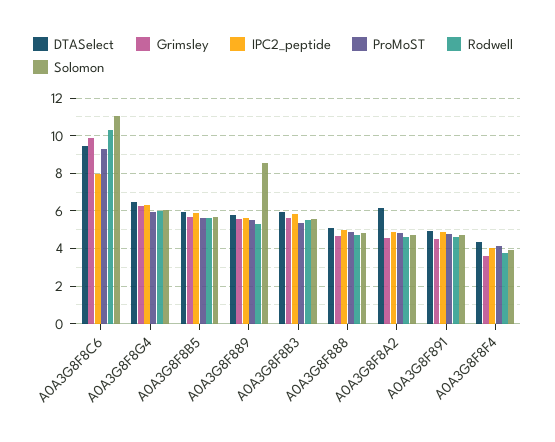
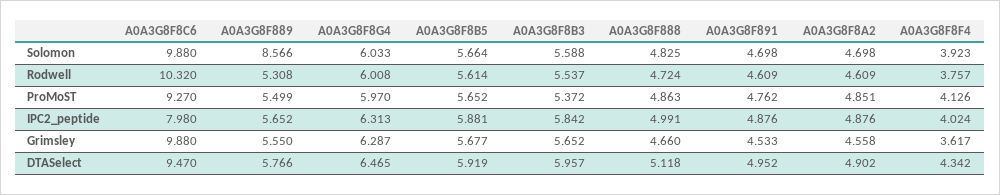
Solomon, A0A3G8F8C6: 11 -> 9.88
DTASelect, A0A3G8F8A2: 6 -> 4.902

